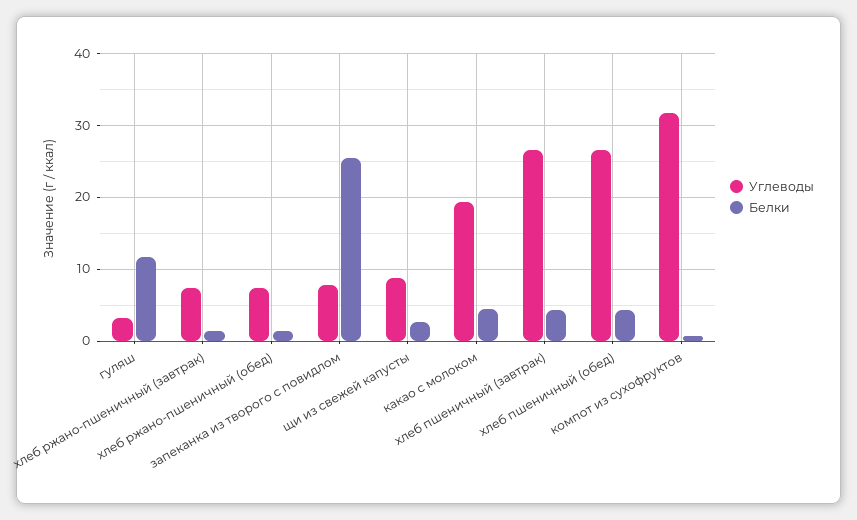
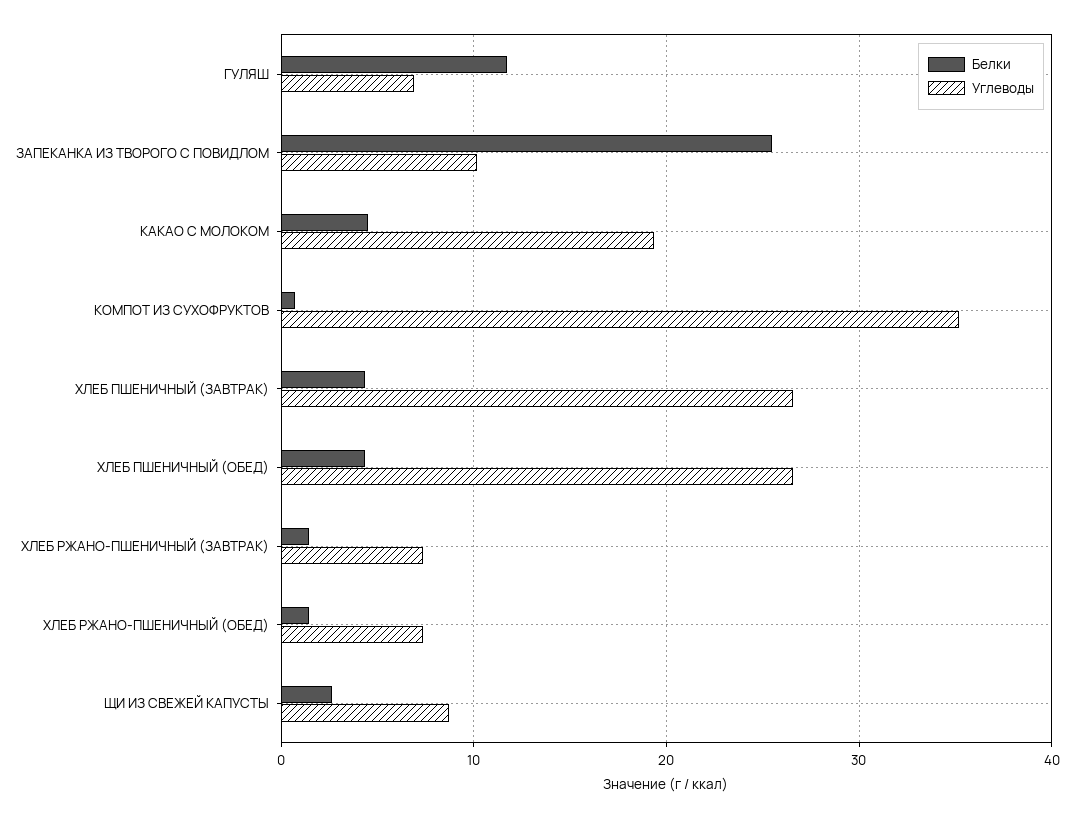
Углеводы, гуляш: 3 -> 7
Углеводы, запеканка из творого с повидлом: 8 -> 10
Углеводы, компот из сухофруктов: 32 -> 35

